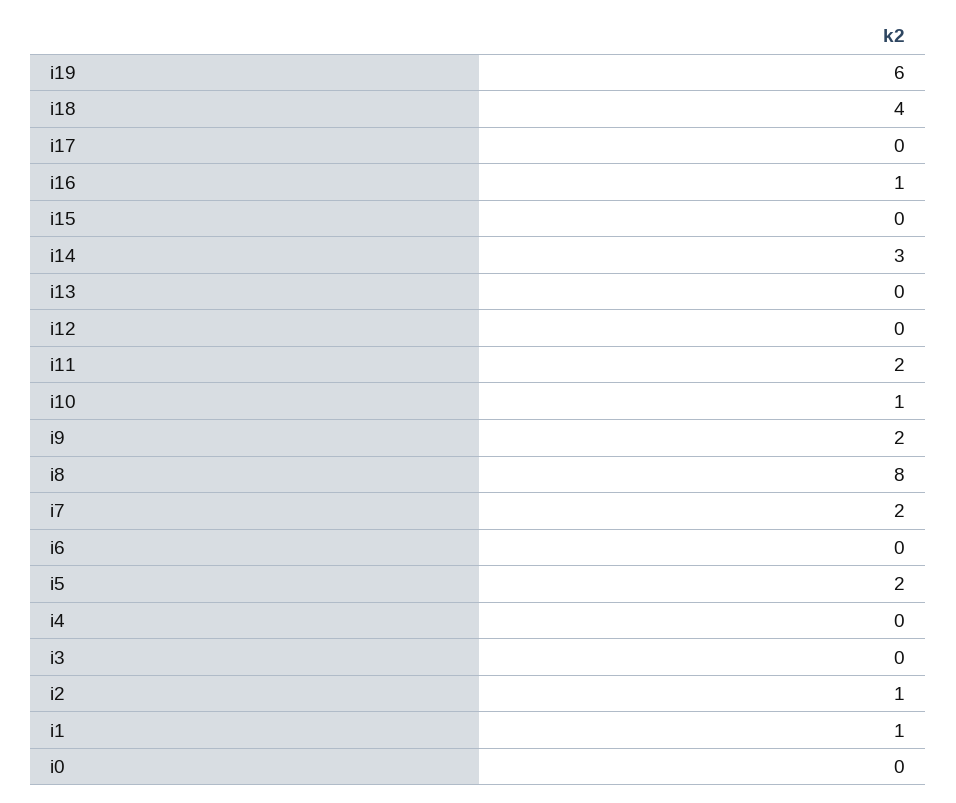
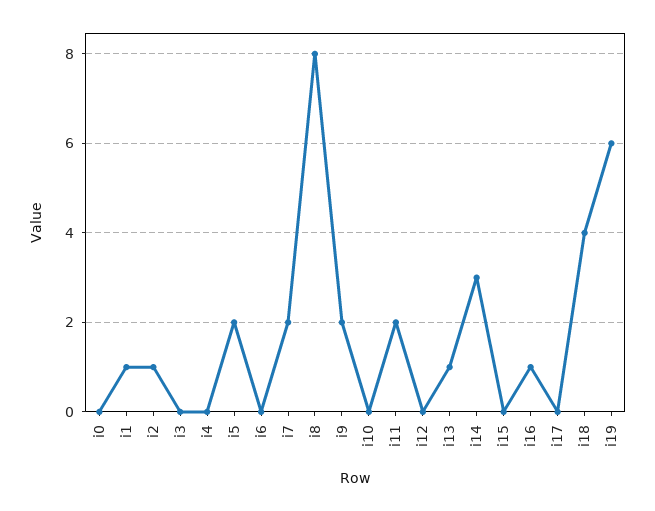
i13: 0 -> 1
i10: 1 -> 0

